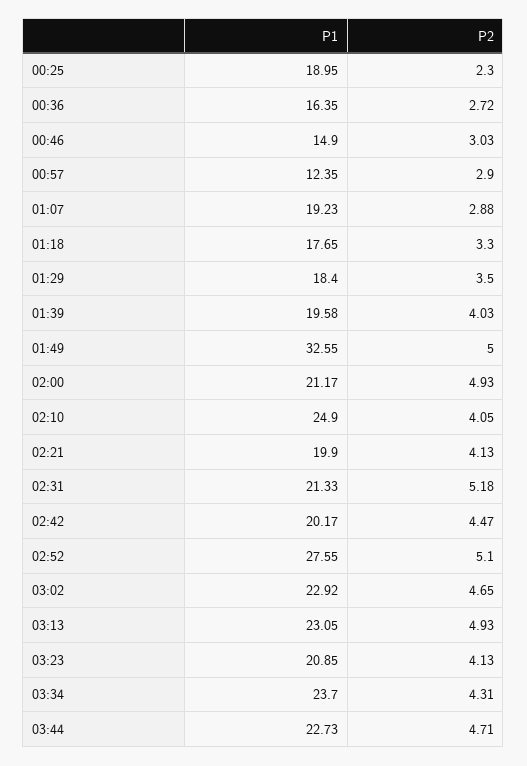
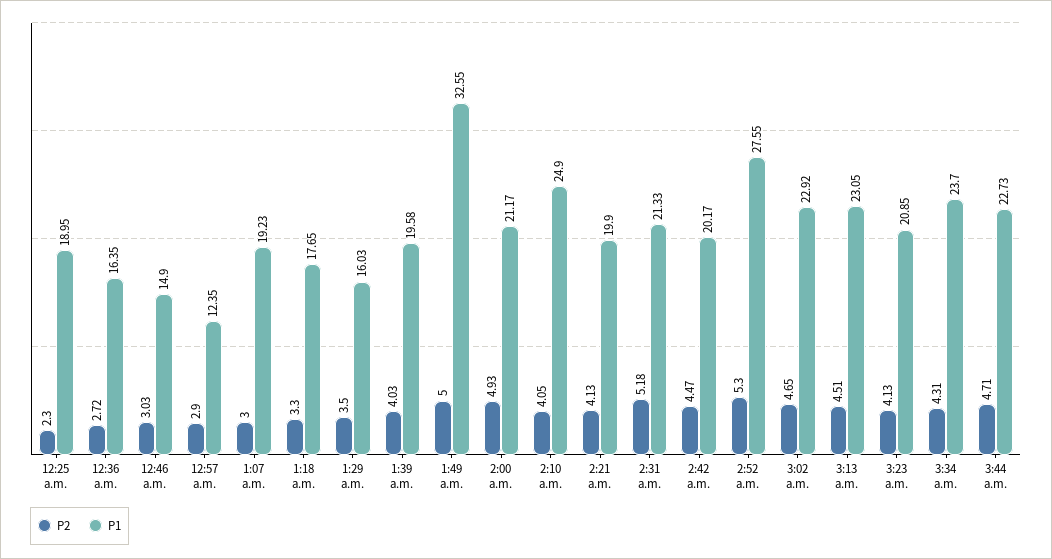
P2, 01:07: 2.88 -> 3
P1, 01:29: 18.4 -> 16.03
P2, 02:52: 5.1 -> 5.3
P2, 03:13: 4.93 -> 4.51

